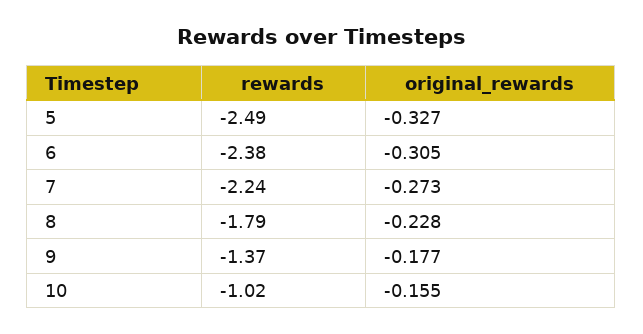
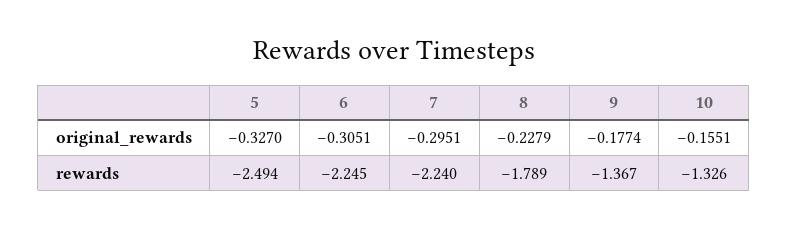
rewards, 6: -2.38 -> -2.245
original_rewards, 7: -0.273 -> -0.2951
rewards, 10: -1.02 -> -1.326

